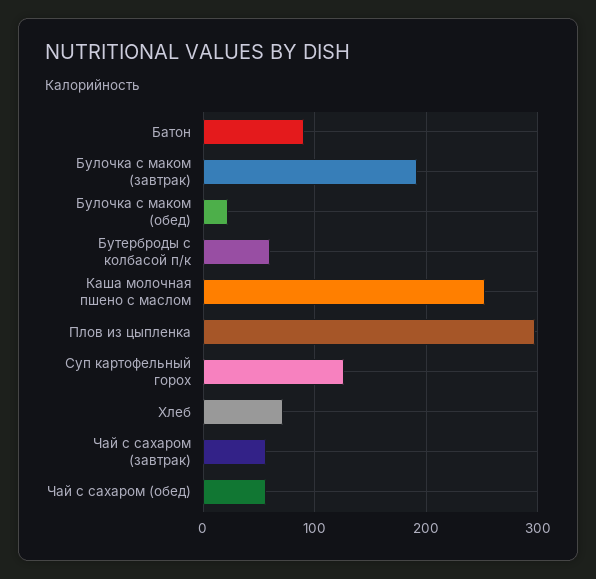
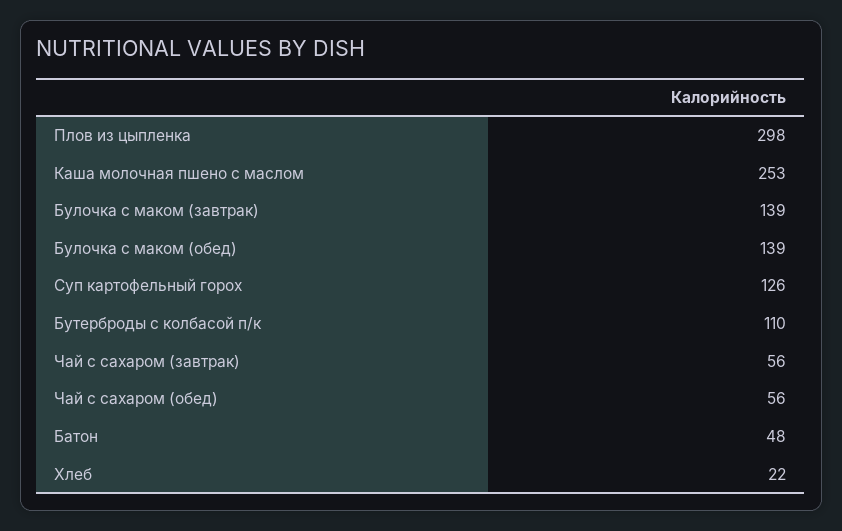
Батон: 90 -> 48
Булочка с маком (завтрак): 190 -> 139
Булочка с маком (обед): 20 -> 139
Бутерброды с колбасой п/к: 60 -> 110
Хлеб: 70 -> 22

